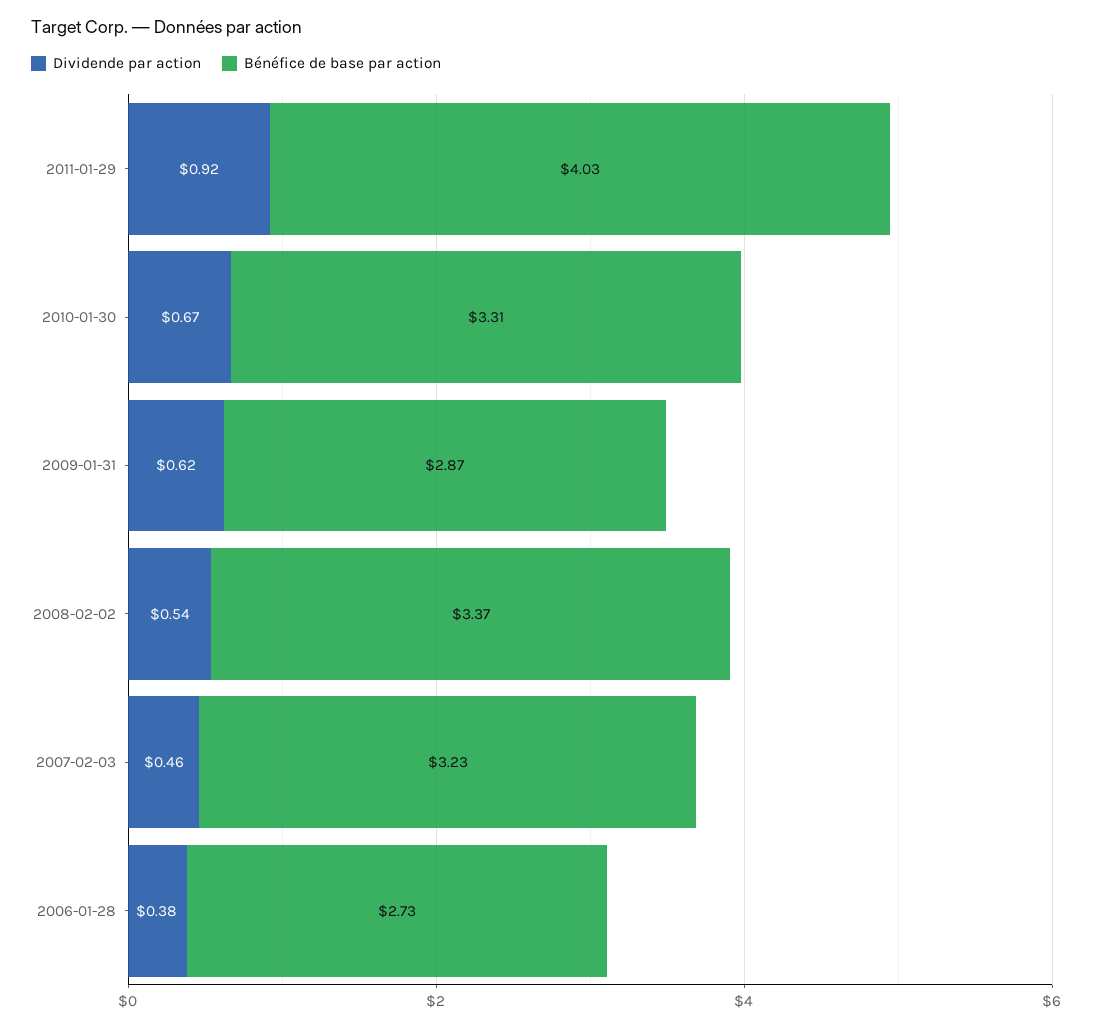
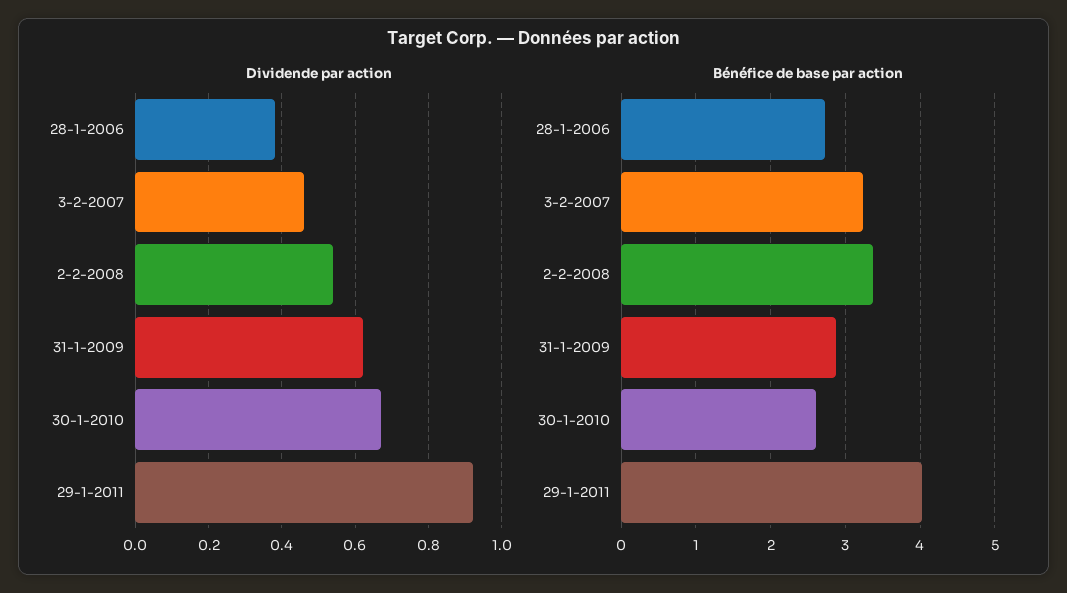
Bénéfice de base par action, 2010-01-30: 3.31 -> 2.6

